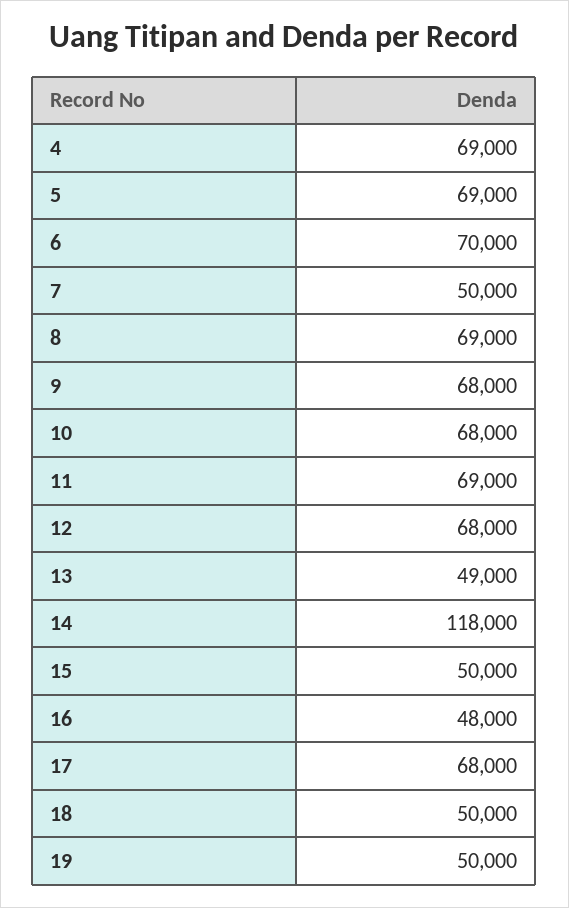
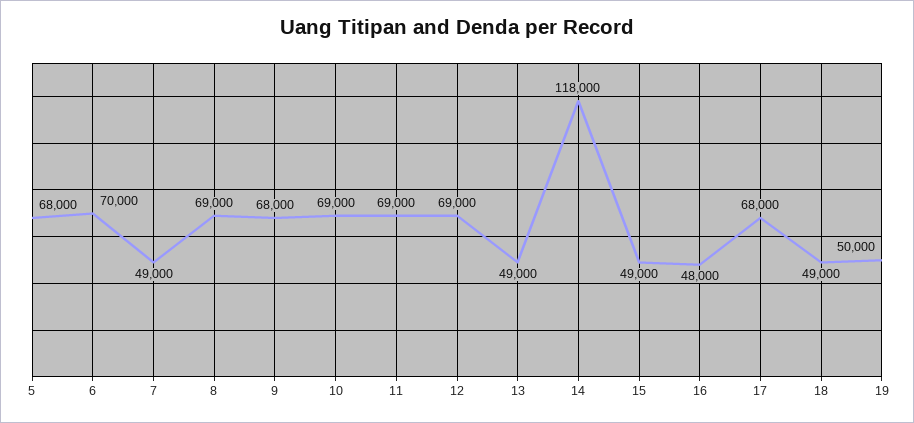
4: 69000 -> none
5: 69000 -> 68000
7: 50000 -> 49000
10: 68000 -> 69000
12: 68000 -> 69000
15: 50000 -> 49000
18: 50000 -> 49000

